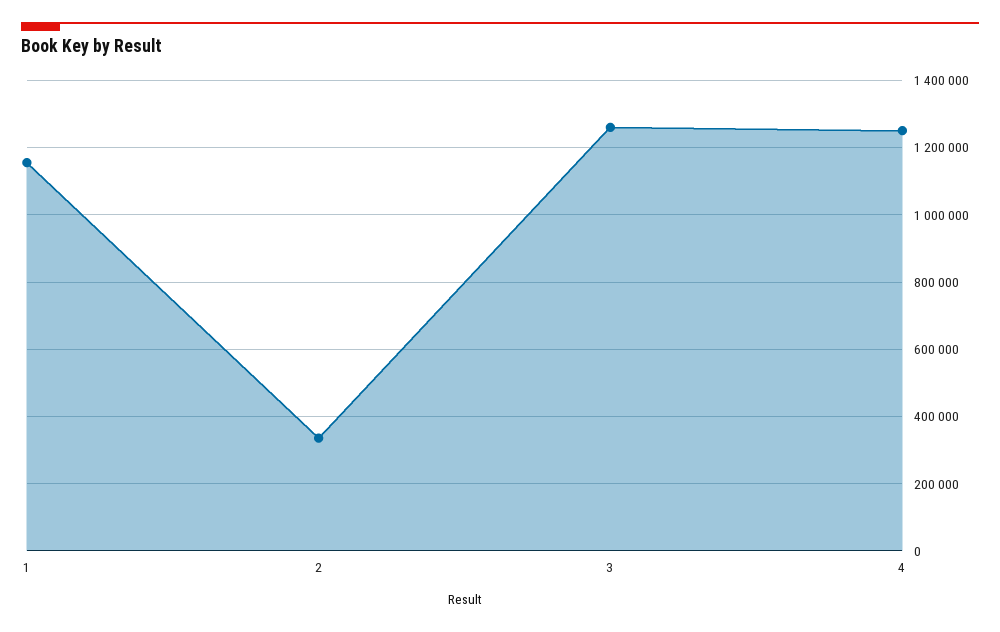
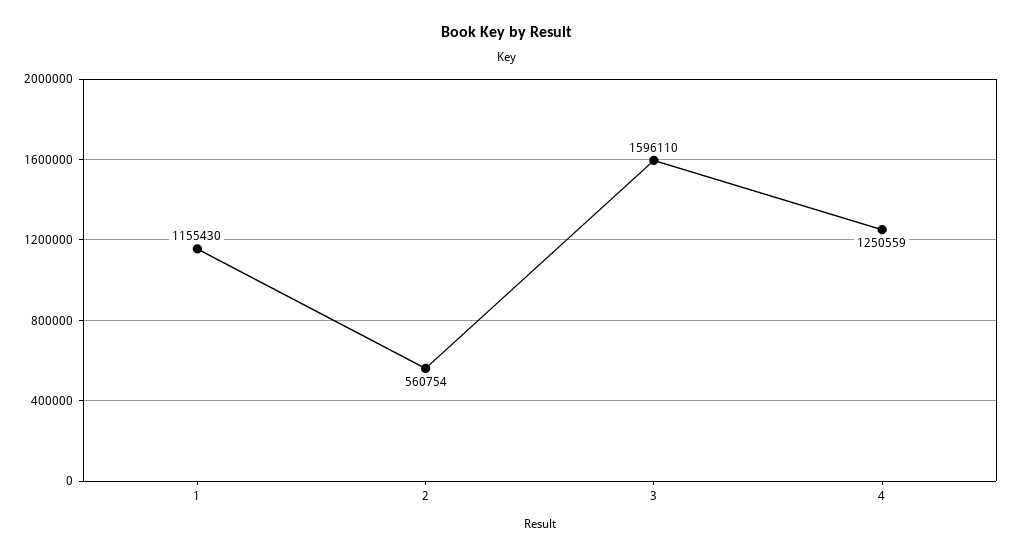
2: 340000 -> 560754
3: 1260000 -> 1596110

